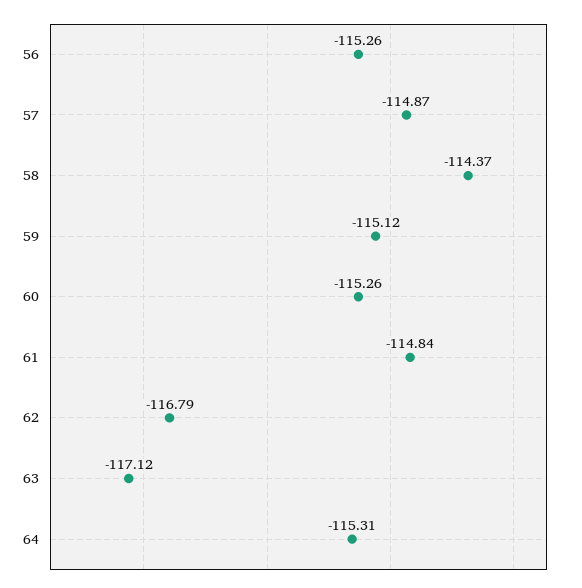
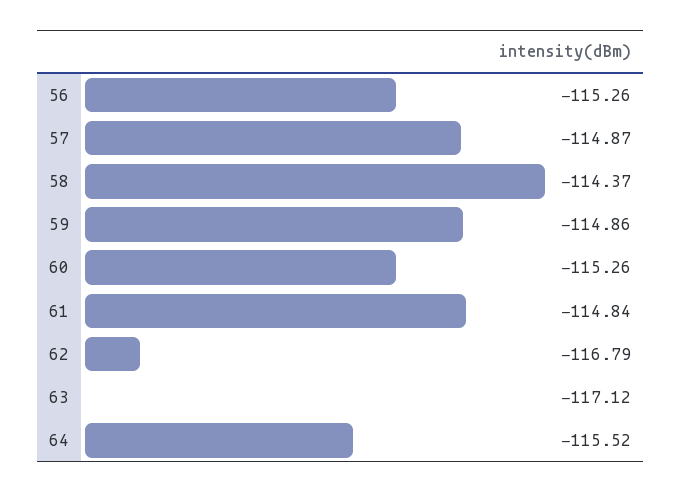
59: -115.12 -> -114.86
64: -115.31 -> -115.52

